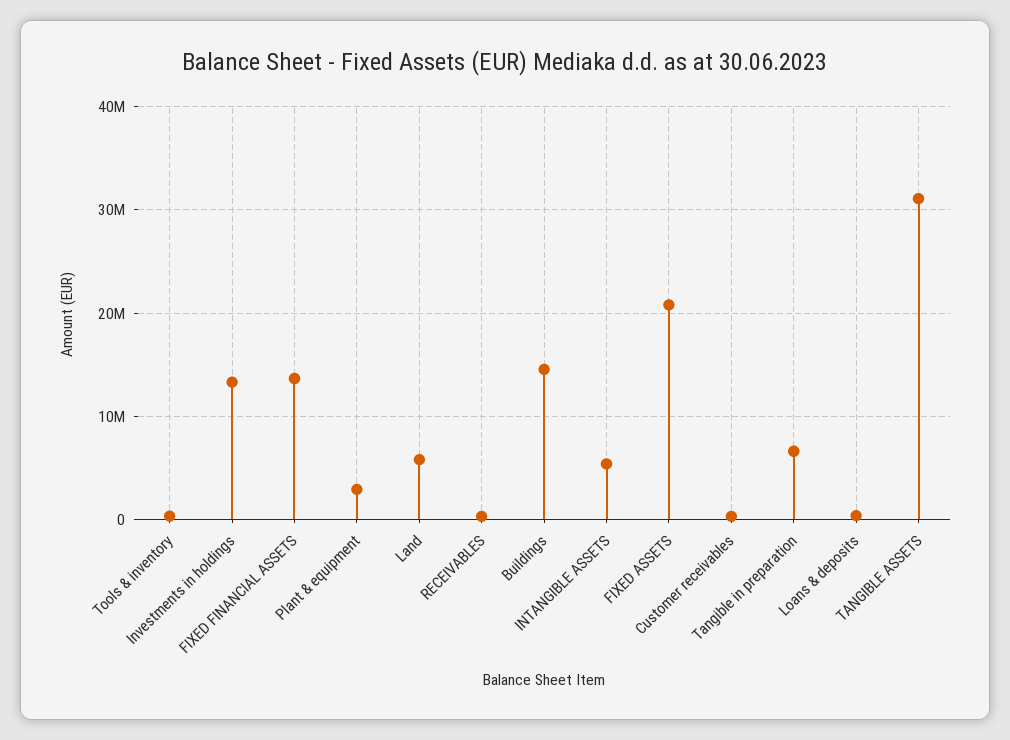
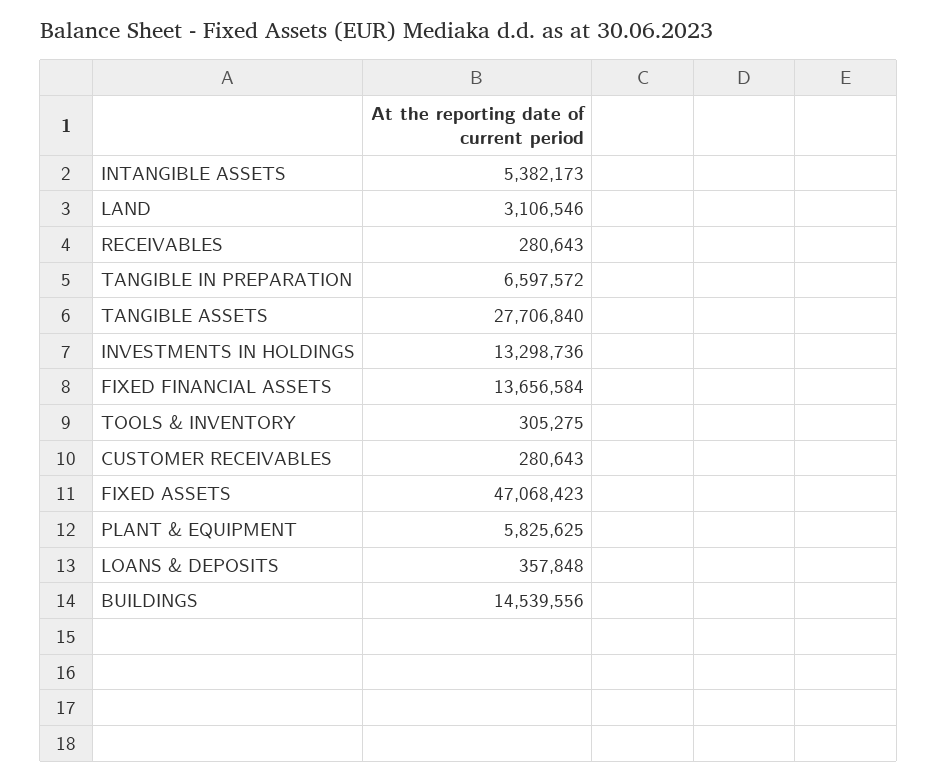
Plant & equipment: 3000000 -> 5825625
Land: 6000000 -> 3106546
FIXED ASSETS: 21000000 -> 47068423
TANGIBLE ASSETS: 31000000 -> 27706840

